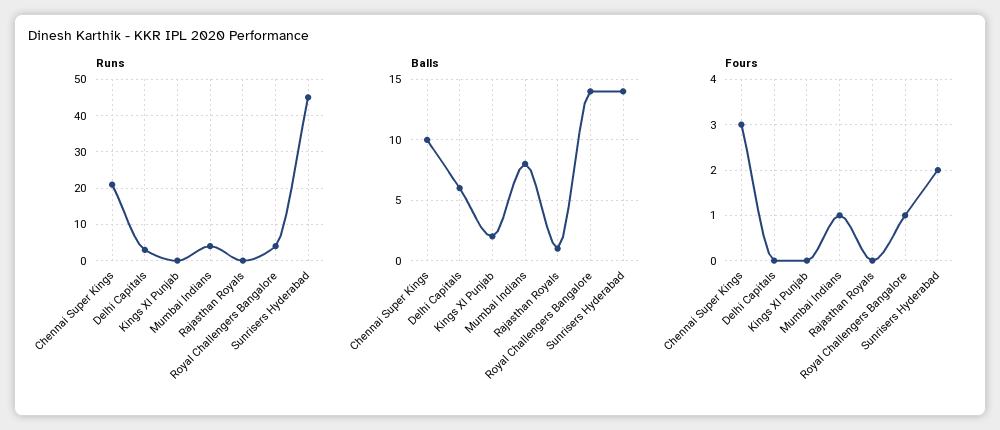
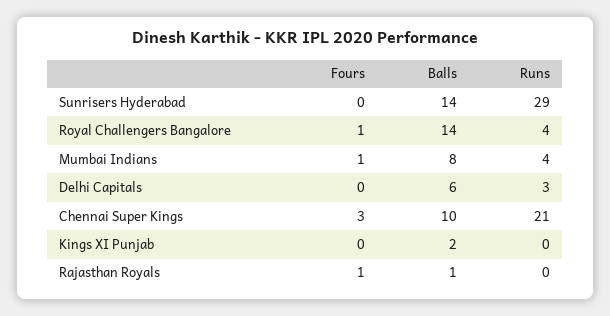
Runs, Sunrisers Hyderabad: 45 -> 29
Fours, Rajasthan Royals: 0 -> 1
Fours, Sunrisers Hyderabad: 2 -> 0

